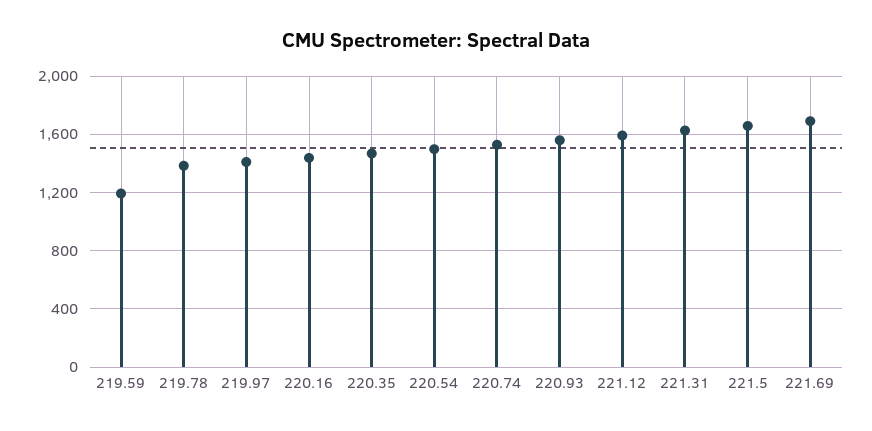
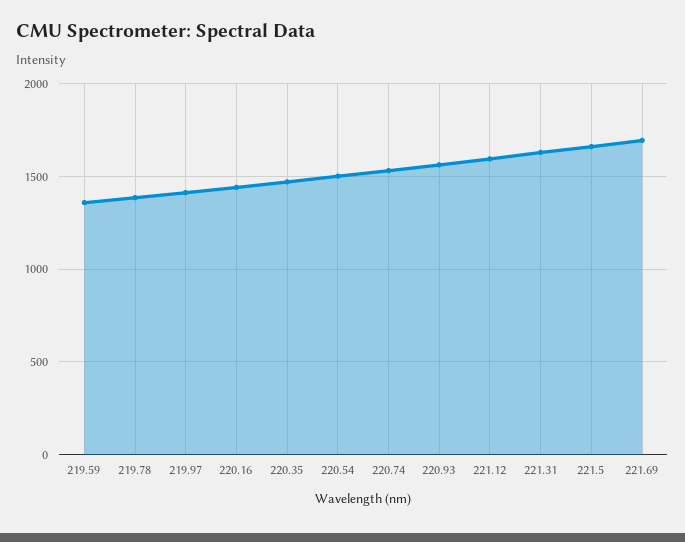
219.59: 1200 -> 1350

